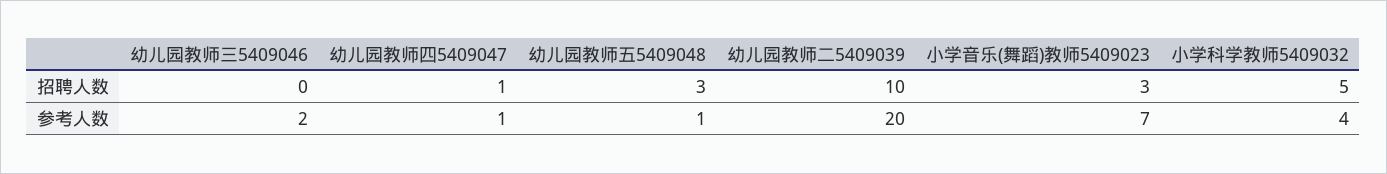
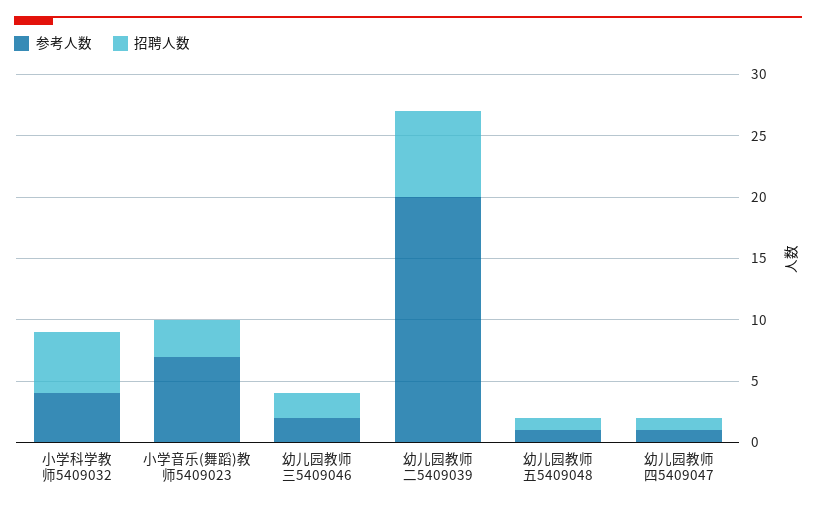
招聘人数, 幼儿园教师三5409046: 0 -> 2
招聘人数, 幼儿园教师五5409048: 3 -> 1
招聘人数, 幼儿园教师二5409039: 10 -> 7

